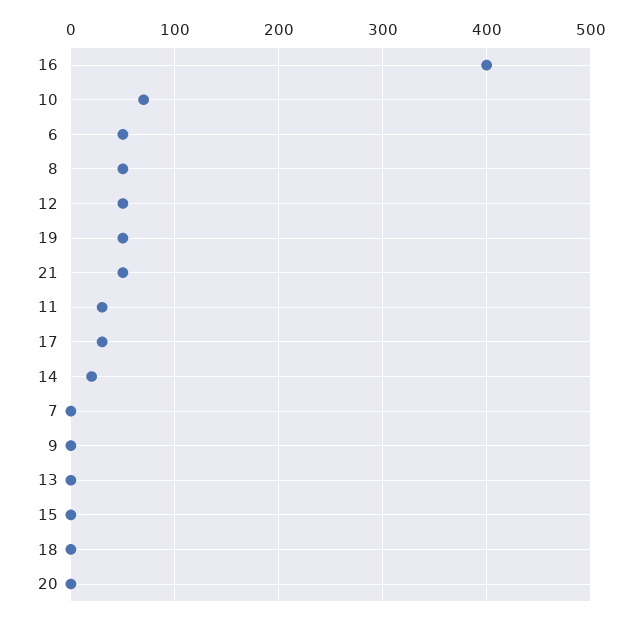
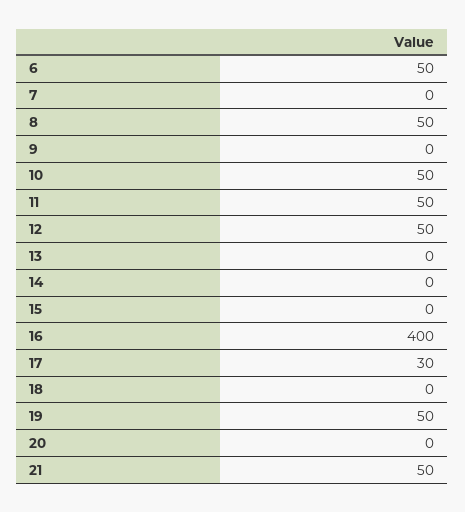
10: 70 -> 50
11: 30 -> 50
14: 20 -> 0

